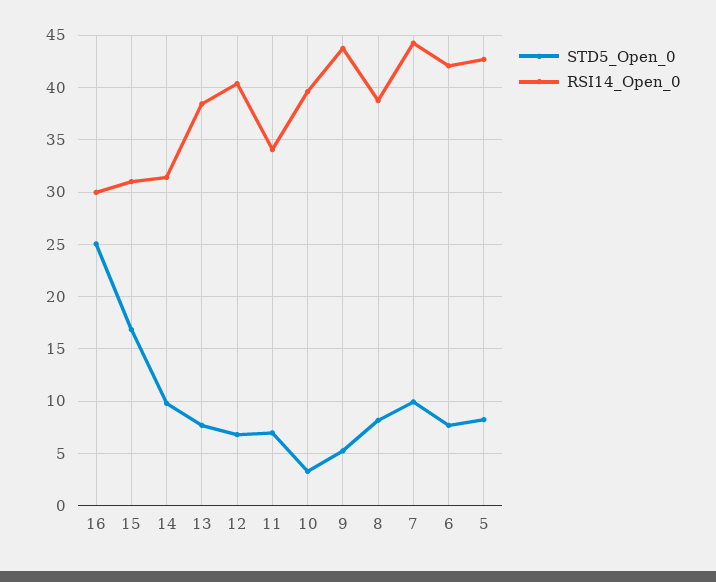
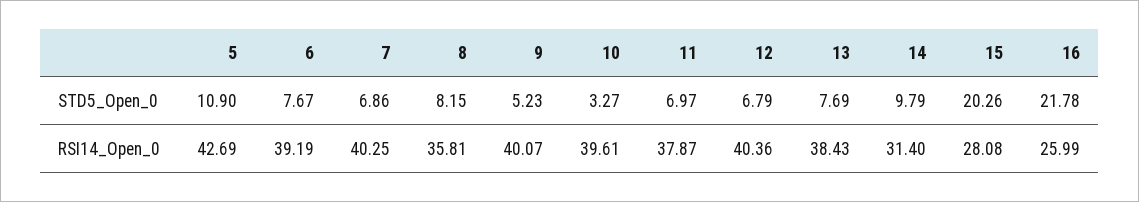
STD5_Open_0, 16: 25 -> 21.78
RSI14_Open_0, 16: 30 -> 25.99
STD5_Open_0, 15: 17 -> 20.26
RSI14_Open_0, 15: 31 -> 28.08
RSI14_Open_0, 11: 34 -> 37.87
RSI14_Open_0, 9: 44 -> 40.07
RSI14_Open_0, 8: 39 -> 35.81
STD5_Open_0, 7: 10 -> 6.86
RSI14_Open_0, 7: 44 -> 40.25
RSI14_Open_0, 6: 42 -> 39.19
STD5_Open_0, 5: 8 -> 10.9

